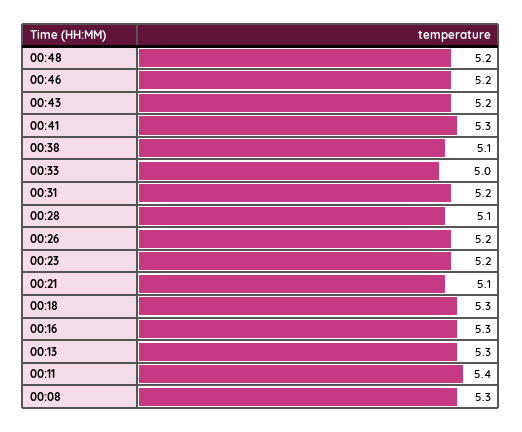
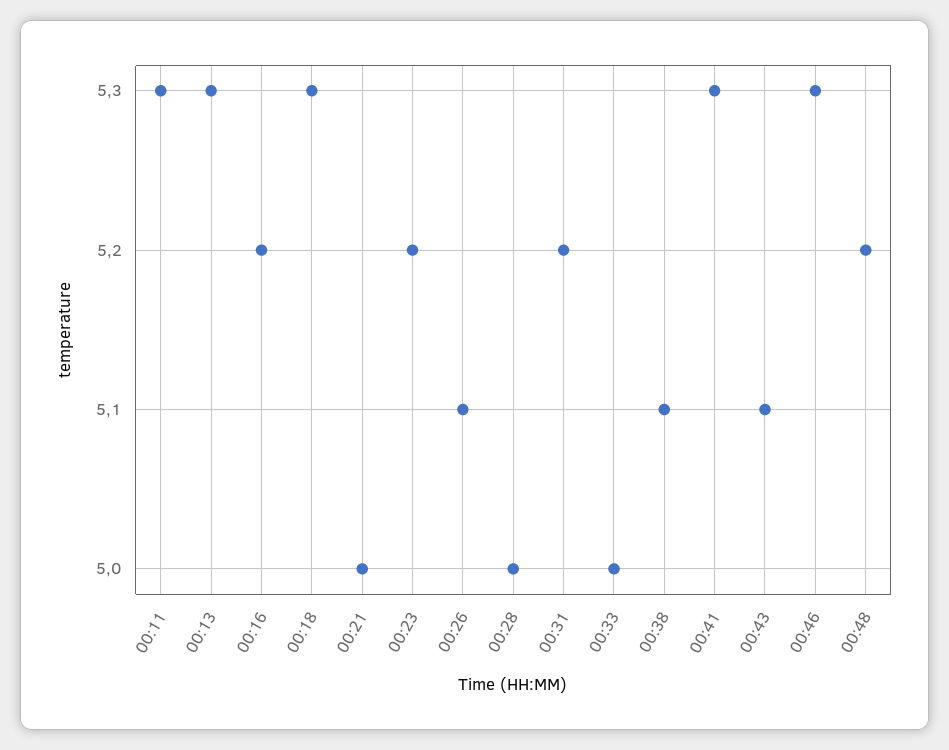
00:46: 5.2 -> 5.3
00:43: 5.2 -> 5.1
00:28: 5.1 -> 5
00:26: 5.2 -> 5.1
00:21: 5.1 -> 5
00:16: 5.3 -> 5.2
00:11: 5.4 -> 5.3
00:08: 5.3 -> none

